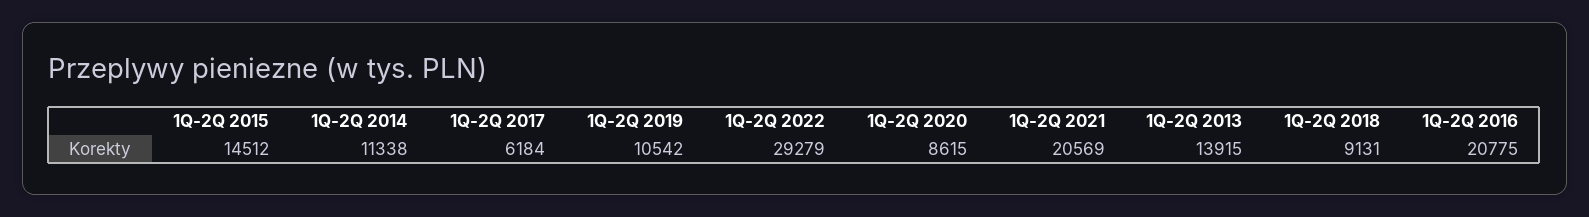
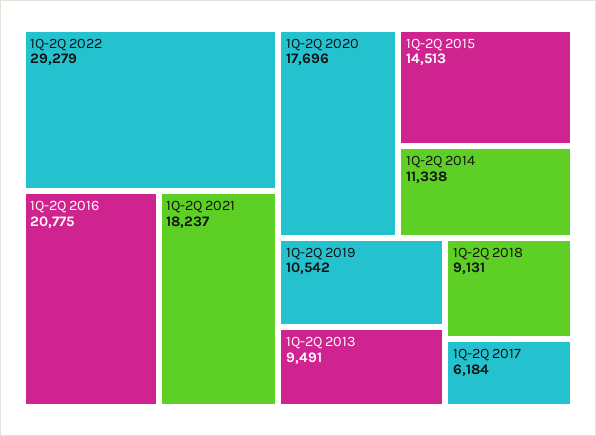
1Q-2Q 2015: 14512 -> 14513
1Q-2Q 2020: 8615 -> 17696
1Q-2Q 2021: 20569 -> 18237
1Q-2Q 2013: 13915 -> 9491

